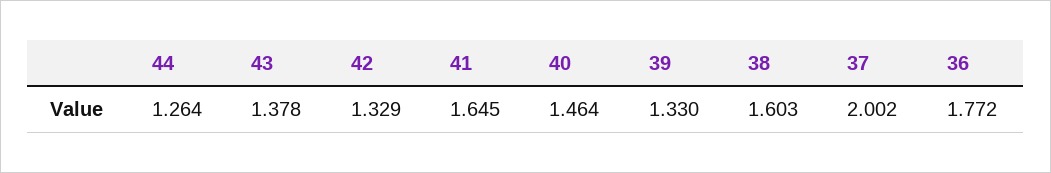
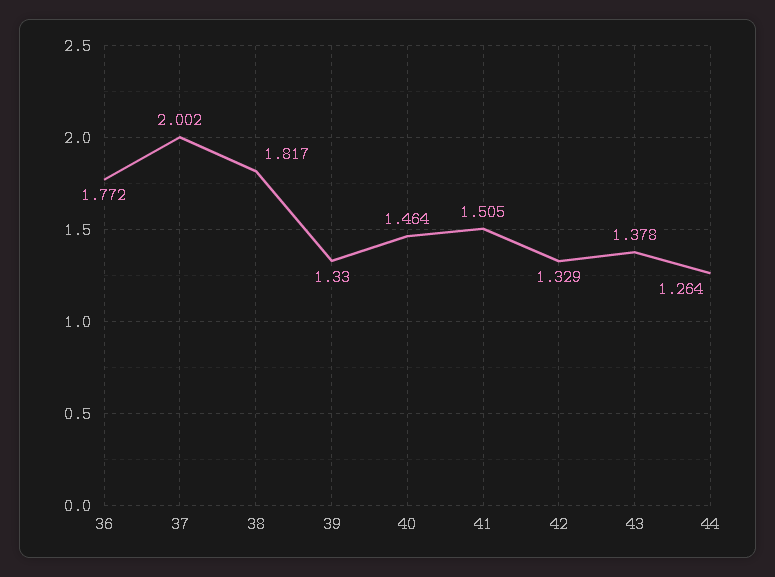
41: 1.645 -> 1.505
38: 1.603 -> 1.817

